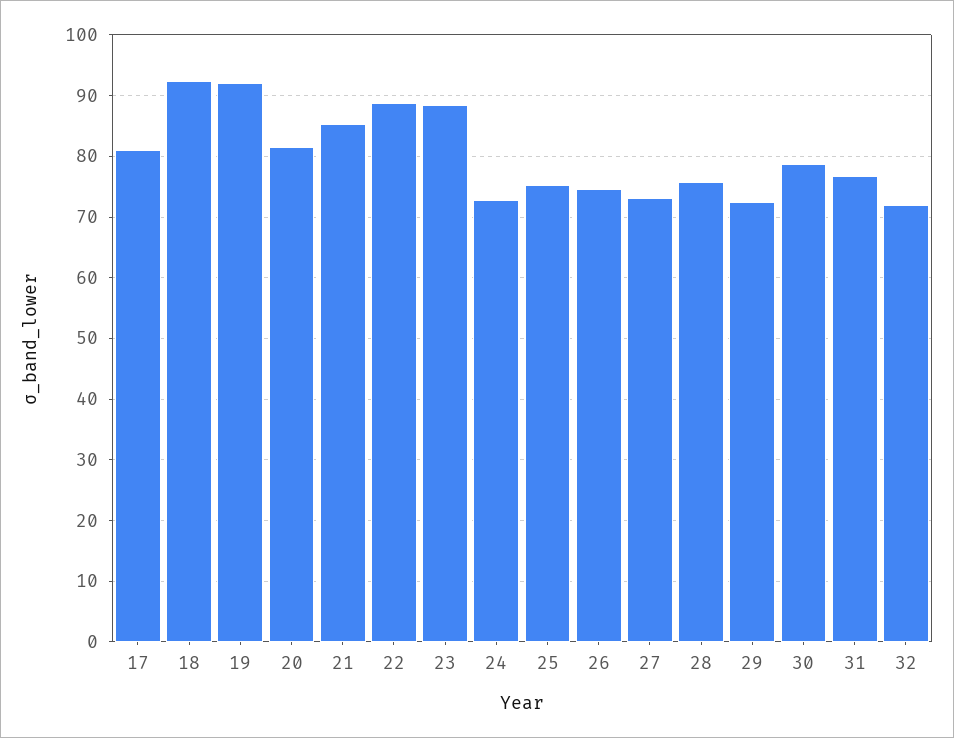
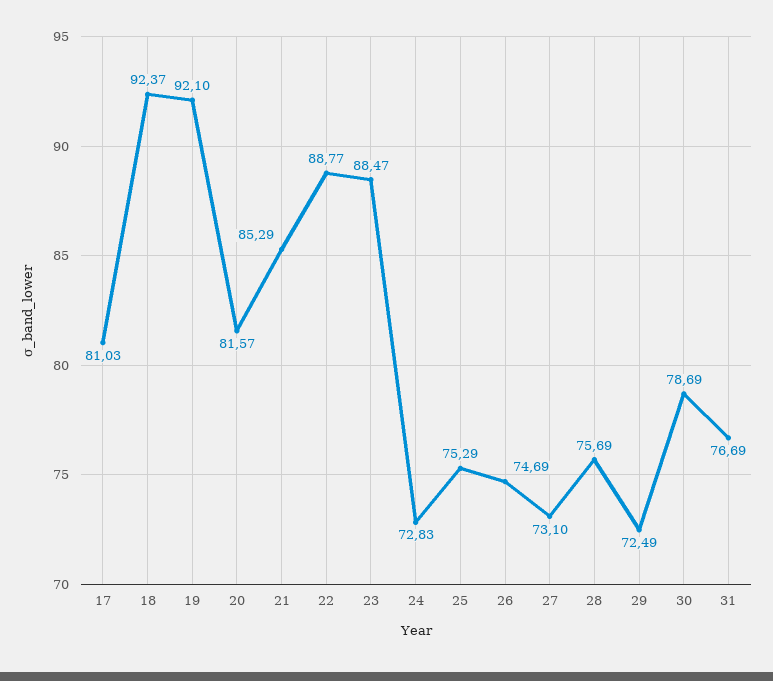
32: 72 -> none

